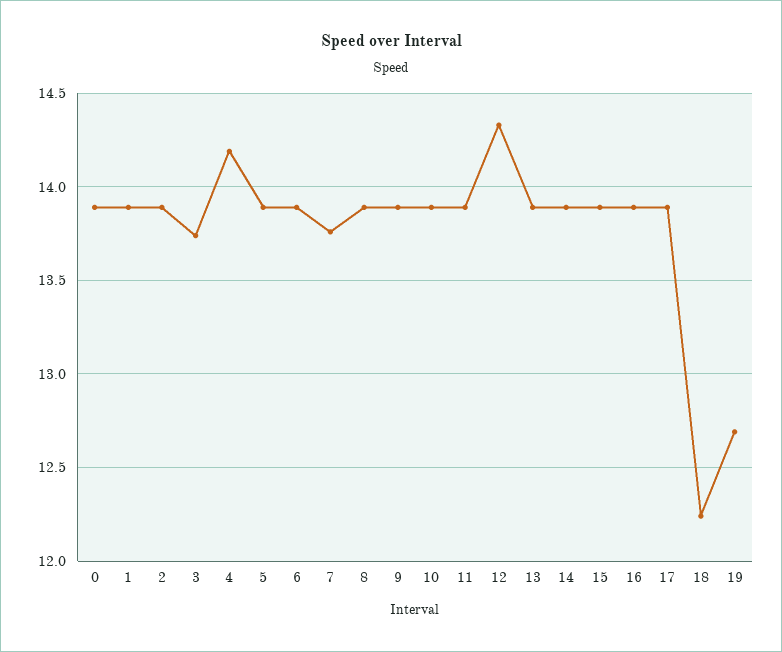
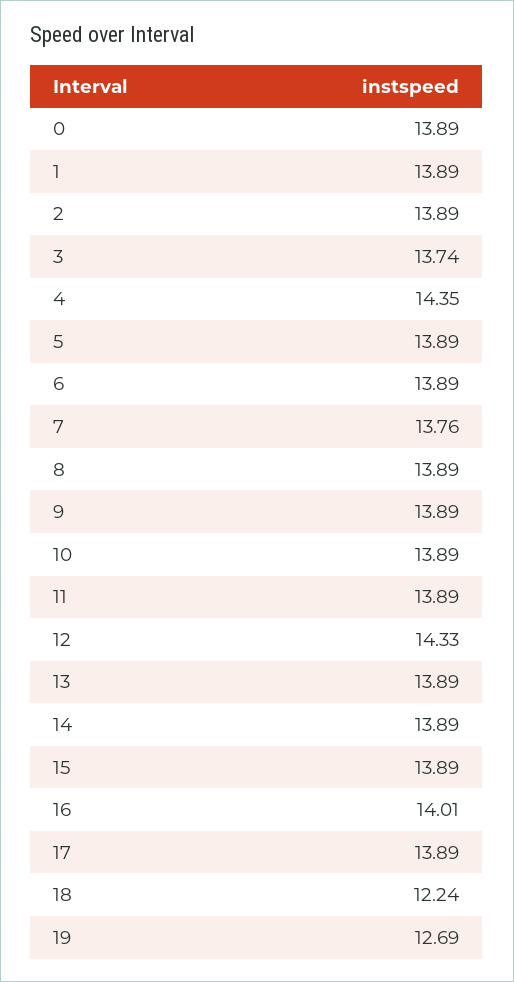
4: 14.2 -> 14.35
16: 13.9 -> 14.01

